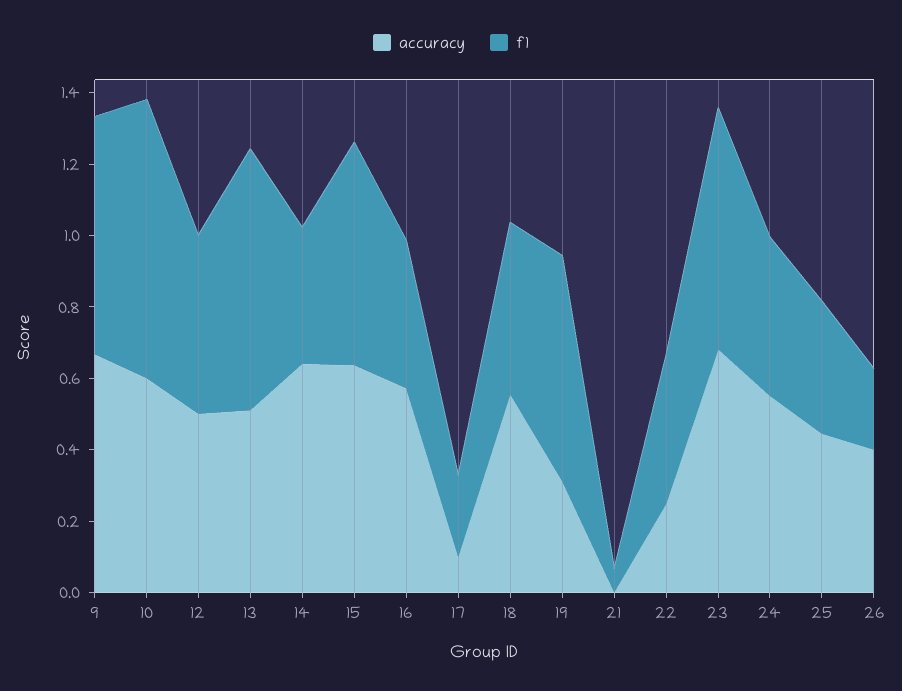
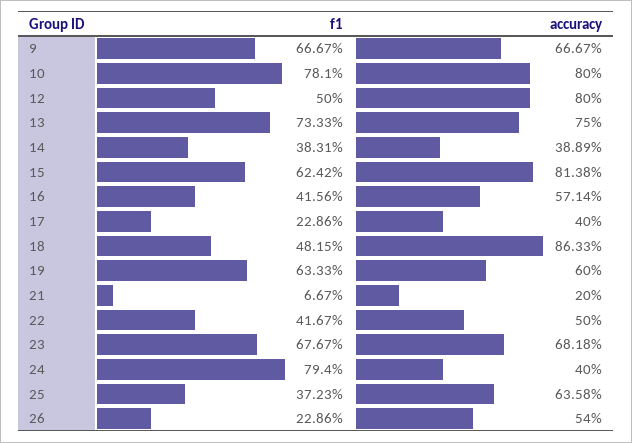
accuracy, 10: 0.6 -> 0.8
accuracy, 12: 0.5 -> 0.8
accuracy, 13: 0.5 -> 0.75
accuracy, 14: 0.65 -> 0.3889
accuracy, 15: 0.65 -> 0.8138
accuracy, 17: 0.1 -> 0.4
accuracy, 18: 0.55 -> 0.8633
accuracy, 19: 0.3 -> 0.6
accuracy, 21: 0 -> 0.2
accuracy, 22: 0.25 -> 0.5
accuracy, 24: 0.55 -> 0.4
f1, 24: 0.45 -> 0.794
accuracy, 25: 0.45 -> 0.6358
accuracy, 26: 0.4 -> 0.54

